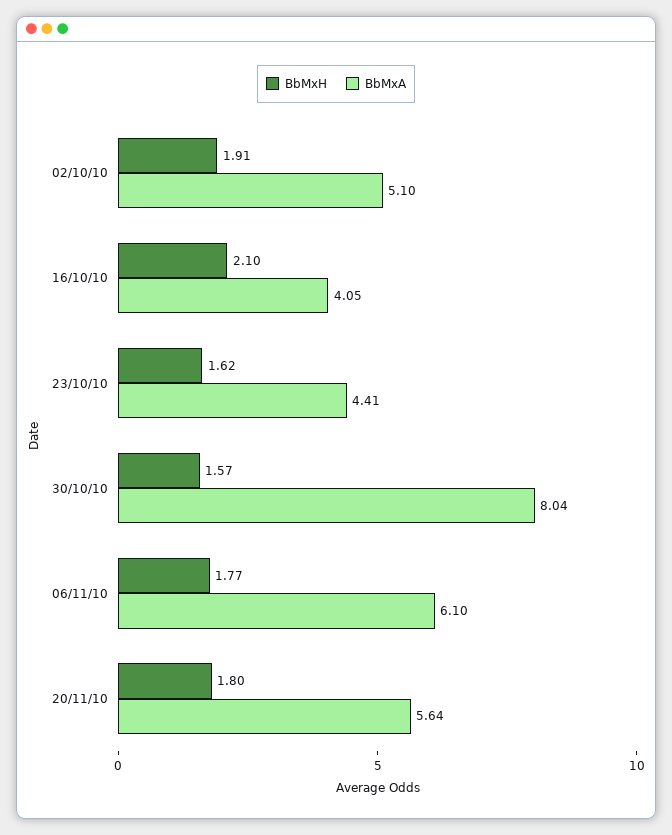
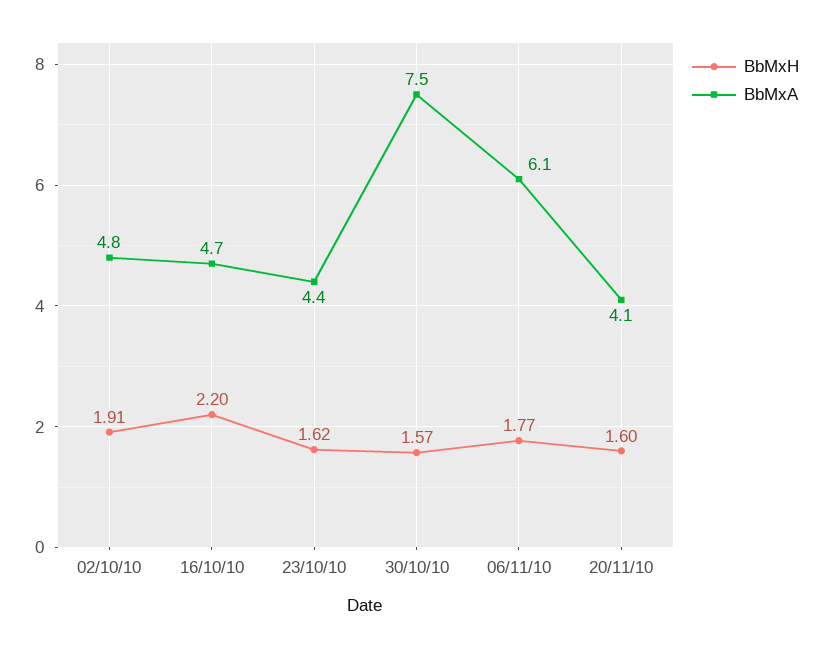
BbMxA, 02/10/10: 5.1 -> 4.8
BbMxH, 16/10/10: 2.1 -> 2.2
BbMxA, 16/10/10: 4.05 -> 4.7
BbMxA, 30/10/10: 8.04 -> 7.5
BbMxH, 20/11/10: 1.8 -> 1.6
BbMxA, 20/11/10: 5.64 -> 4.1

